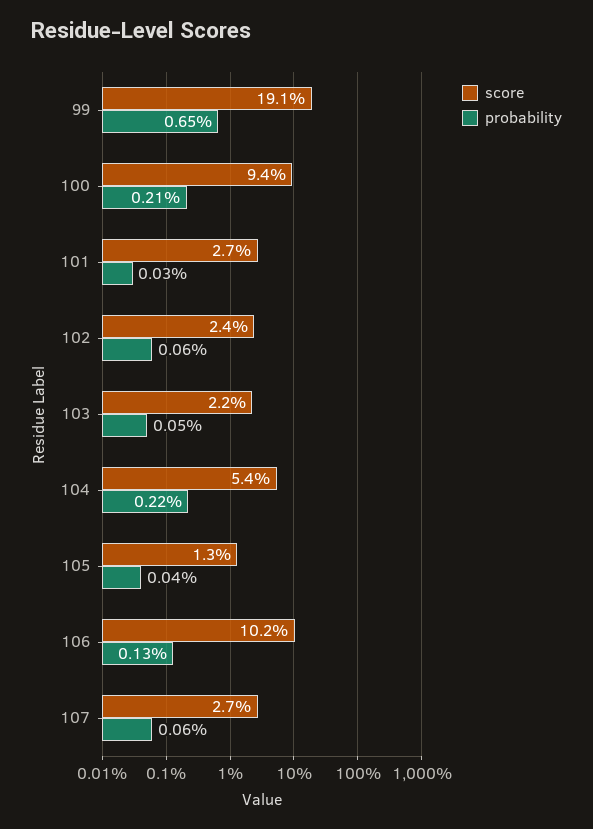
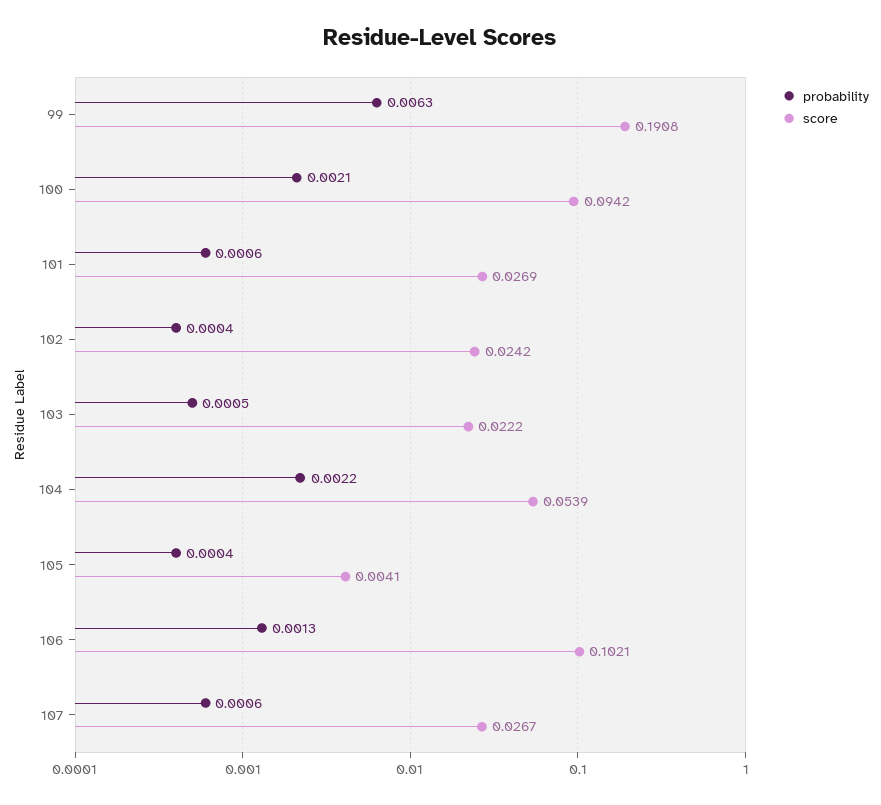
probability, 99: 0.0065 -> 0.0063
probability, 101: 0.0003 -> 0.0006
probability, 102: 0.0006 -> 0.0004
score, 105: 0.013 -> 0.0041

